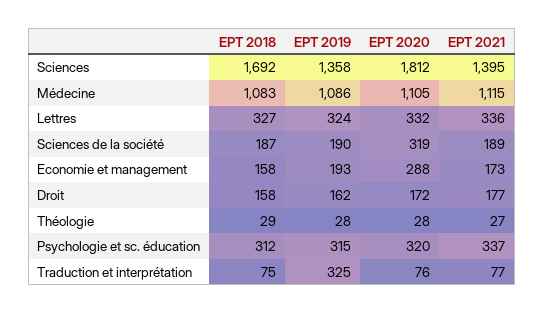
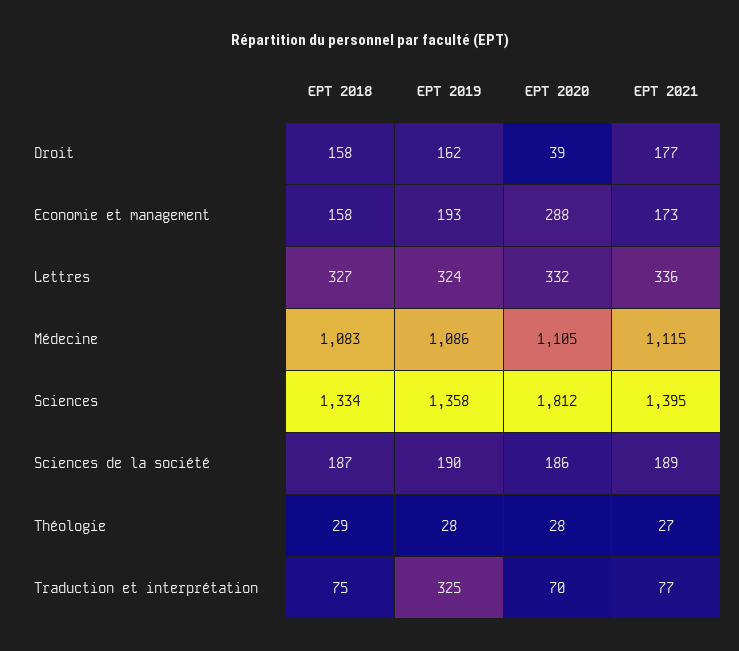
EPT 2018, Sciences: 1692 -> 1334
EPT 2020, Sciences de la société: 319 -> 186
EPT 2020, Droit: 172 -> 39
EPT 2018, Psychologie et sc. éducation: 312 -> none
EPT 2019, Psychologie et sc. éducation: 315 -> none
EPT 2020, Psychologie et sc. éducation: 320 -> none
EPT 2021, Psychologie et sc. éducation: 337 -> none
EPT 2020, Traduction et interprétation: 76 -> 70

